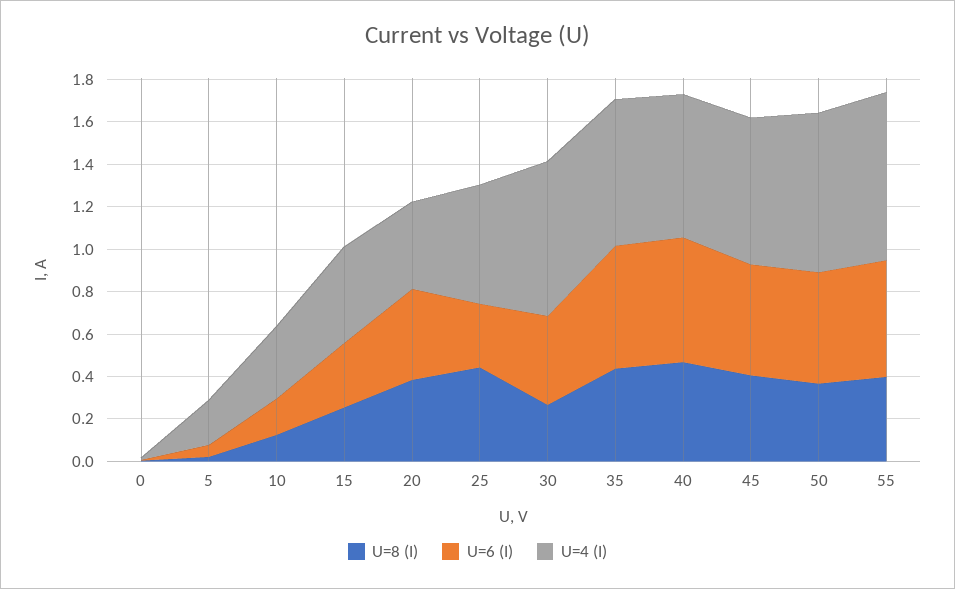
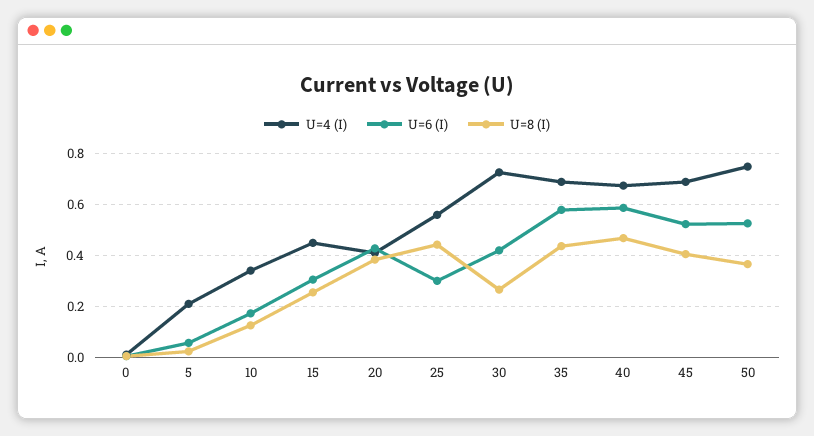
U=8 (I), 55: 0.4 -> none
U=6 (I), 55: 0.55 -> none
U=4 (I), 55: 0.8 -> none

